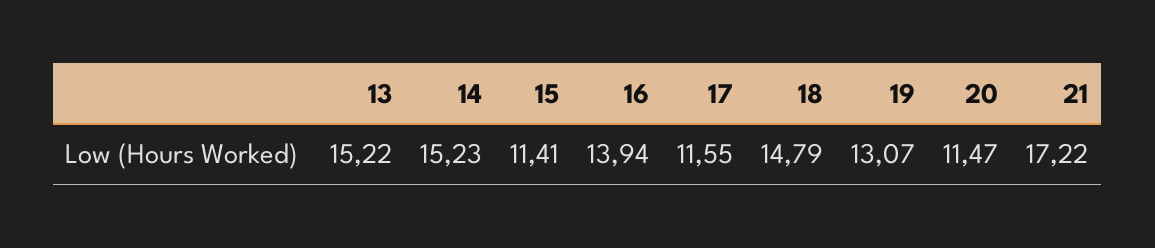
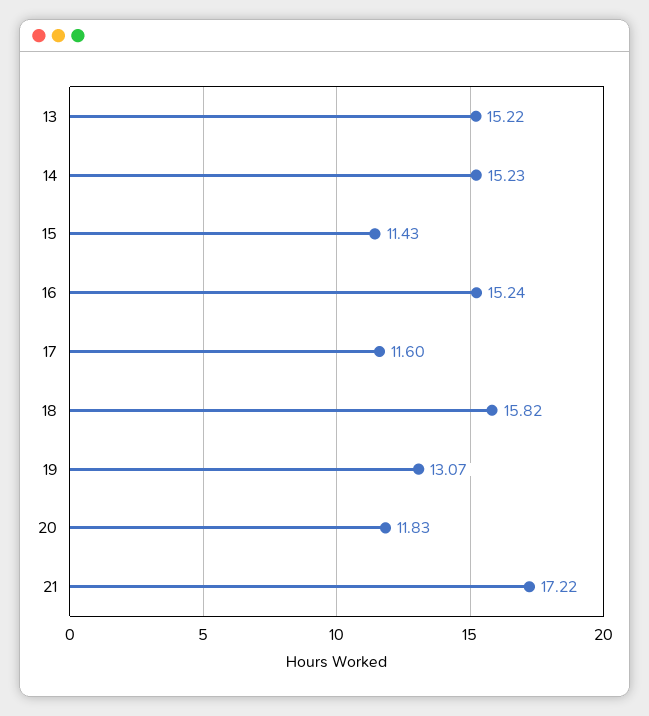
15: 11.41 -> 11.43
16: 13.94 -> 15.24
17: 11.55 -> 11.6
18: 14.79 -> 15.82
20: 11.47 -> 11.83

